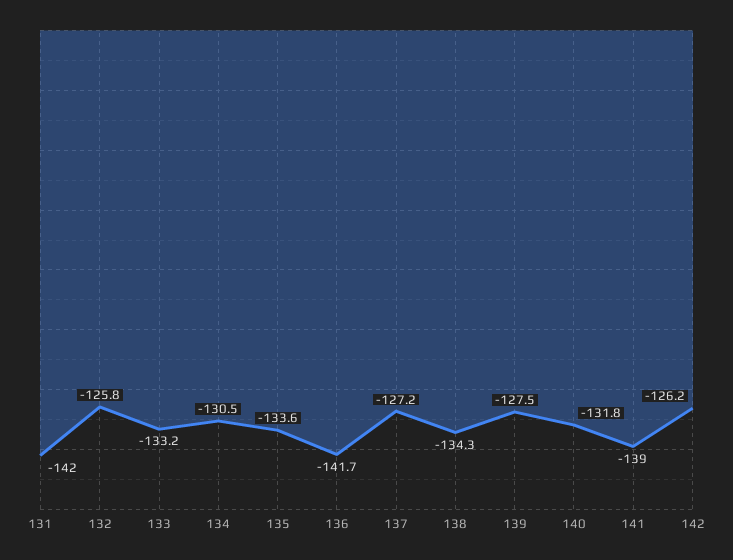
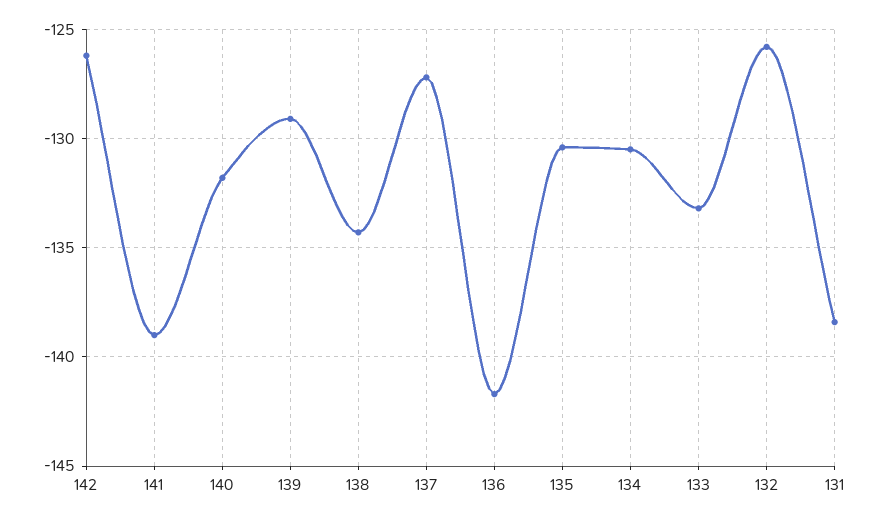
131: -142 -> -138.5
135: -133.6 -> -130.5
139: -127.5 -> -129

